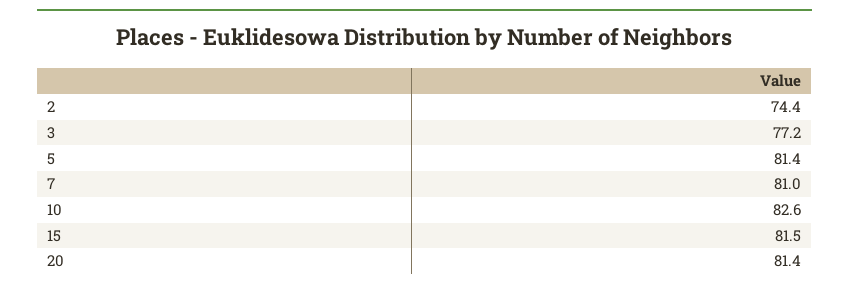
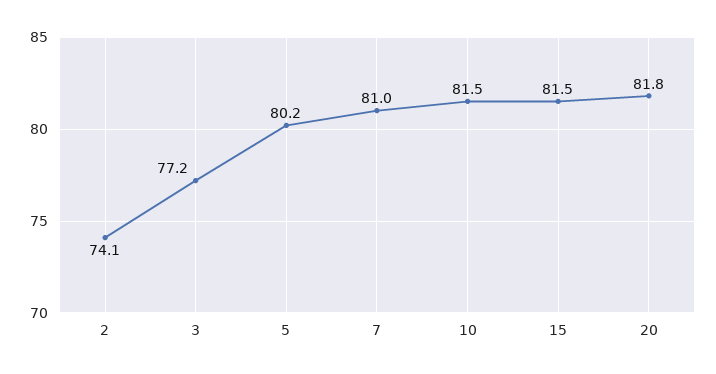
2: 74.4 -> 74.1
5: 81.4 -> 80.2
10: 82.6 -> 81.5
20: 81.4 -> 81.8

